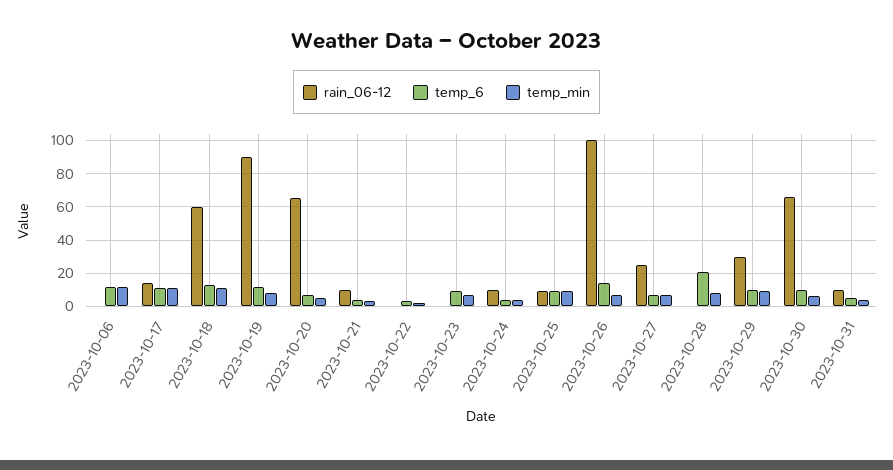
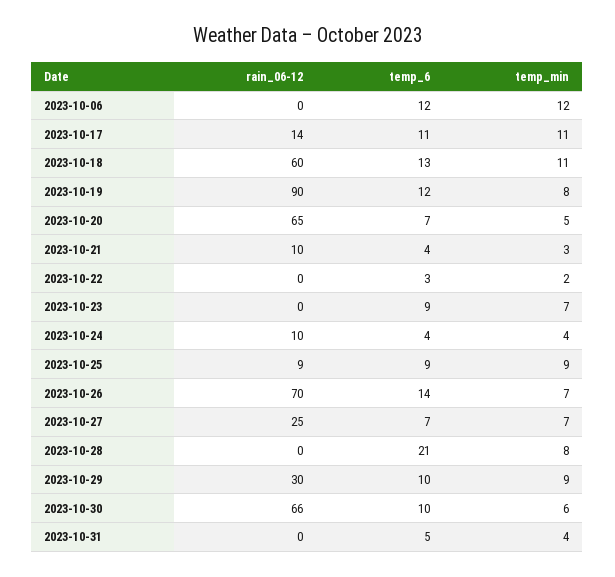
rain_06-12, 2023-10-26: 100 -> 70
rain_06-12, 2023-10-31: 10 -> 0

